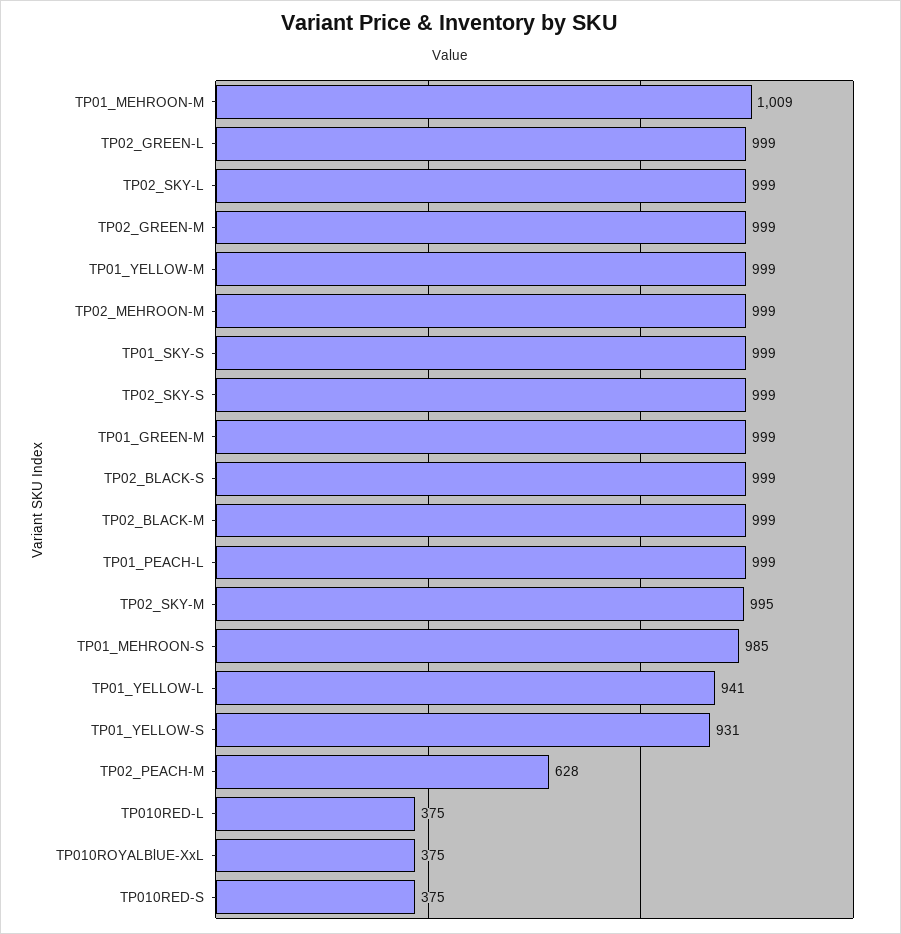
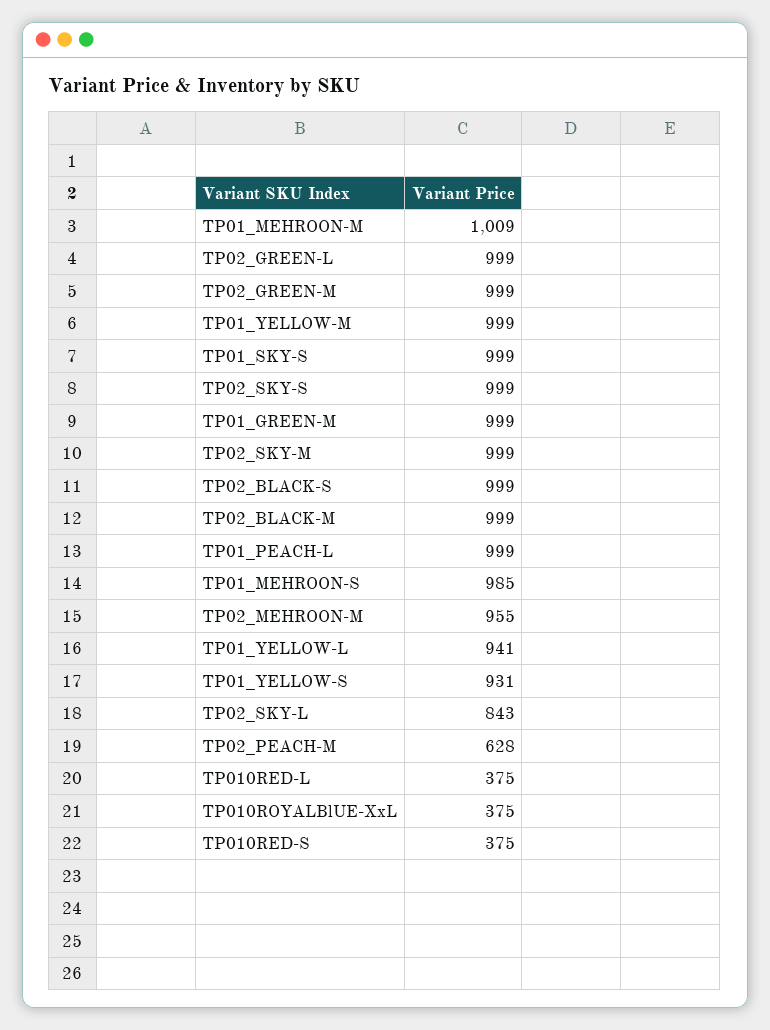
TP02_SKY-L: 999 -> 843
TP02_MEHROON-M: 999 -> 955
TP02_SKY-M: 995 -> 999

